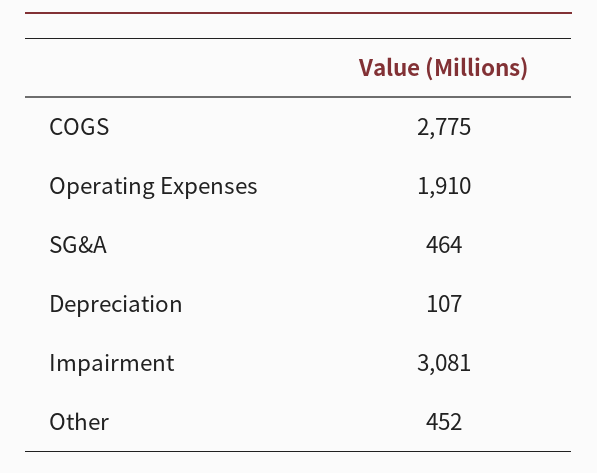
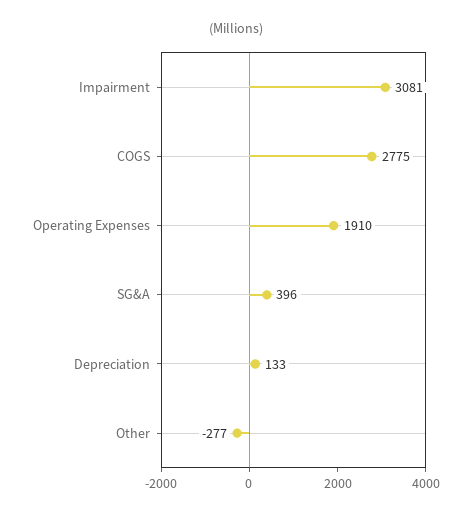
SG&A: 464 -> 396
Depreciation: 107 -> 133
Other: 452 -> -277

